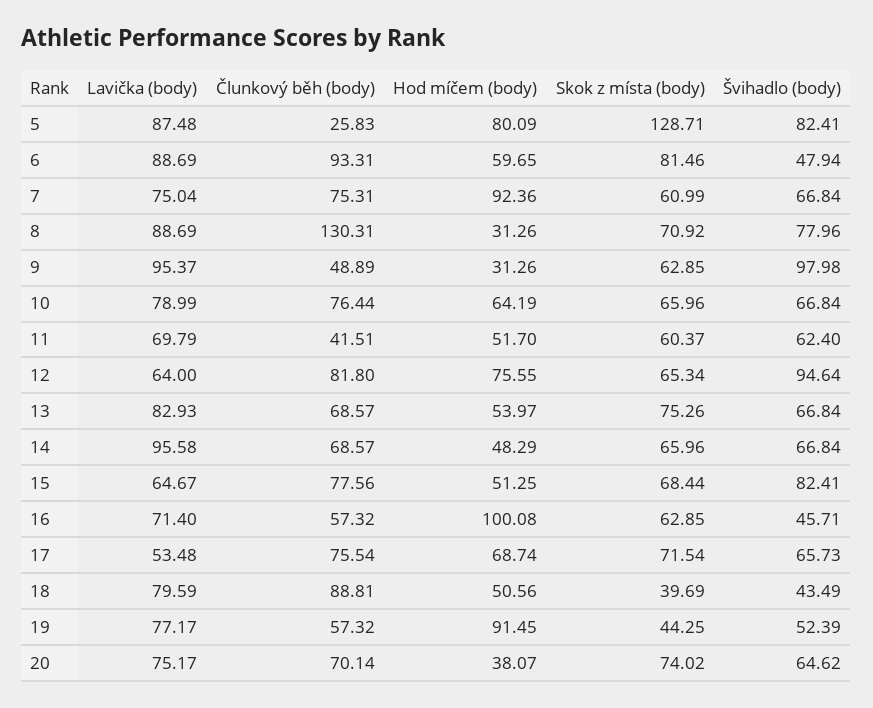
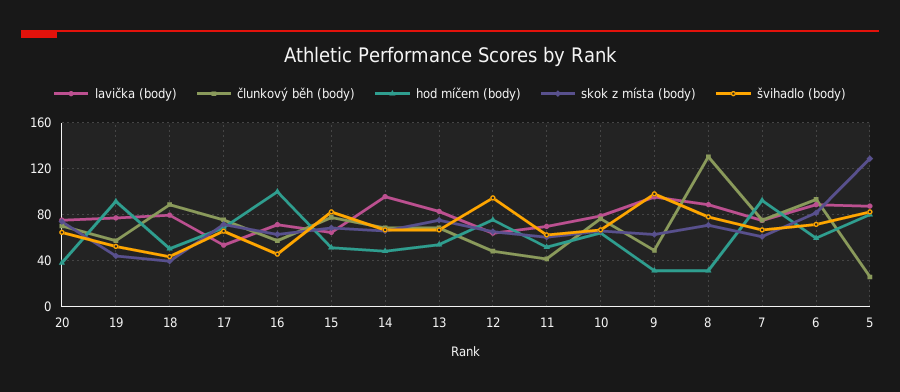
Švihadlo (body), 6: 47.94 -> 70
Člunkový běh (body), 12: 81.8 -> 50

